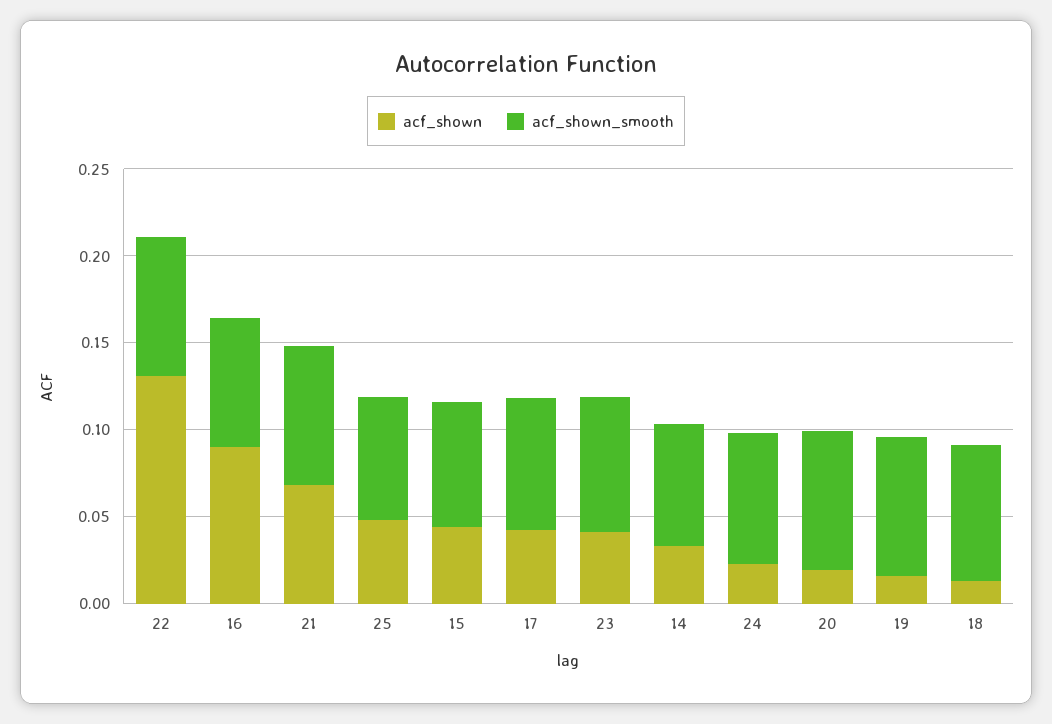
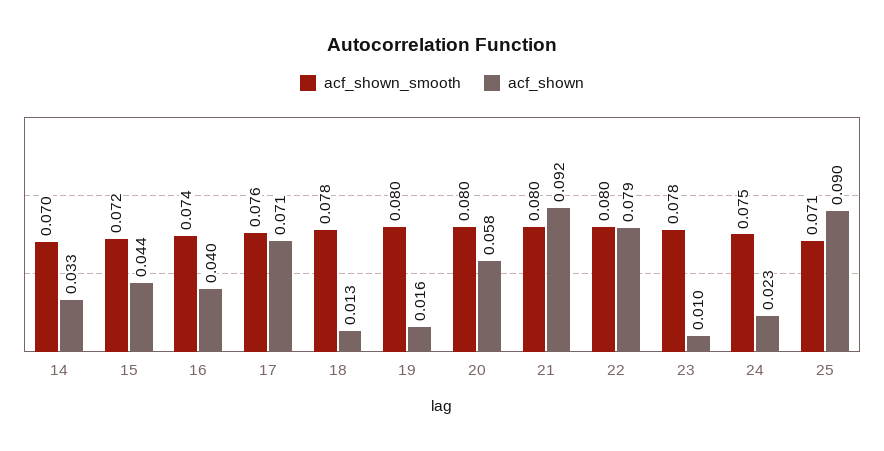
acf_shown, 22: 0.13 -> 0.079
acf_shown, 16: 0.09 -> 0.04
acf_shown, 21: 0.07 -> 0.092
acf_shown, 25: 0.05 -> 0.09
acf_shown, 17: 0.04 -> 0.071
acf_shown, 23: 0.04 -> 0.01
acf_shown, 20: 0.02 -> 0.058

